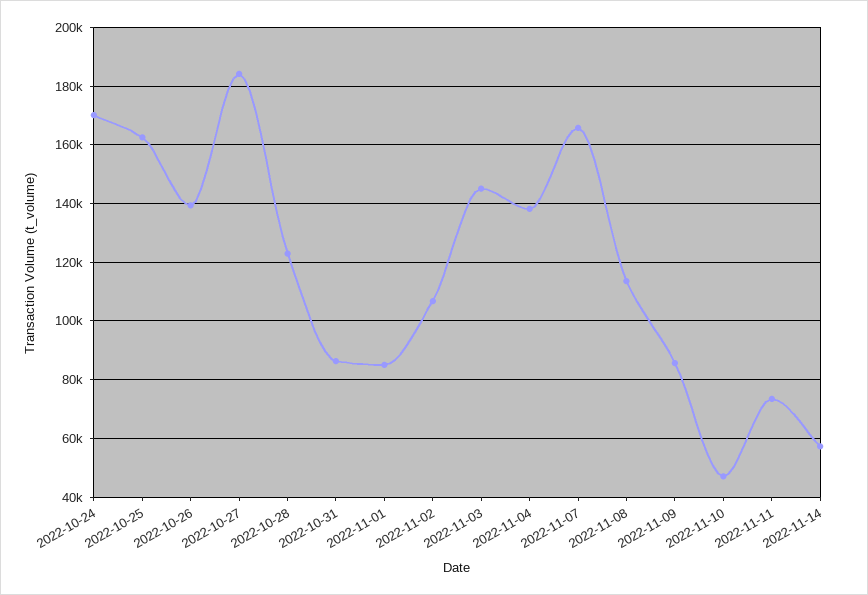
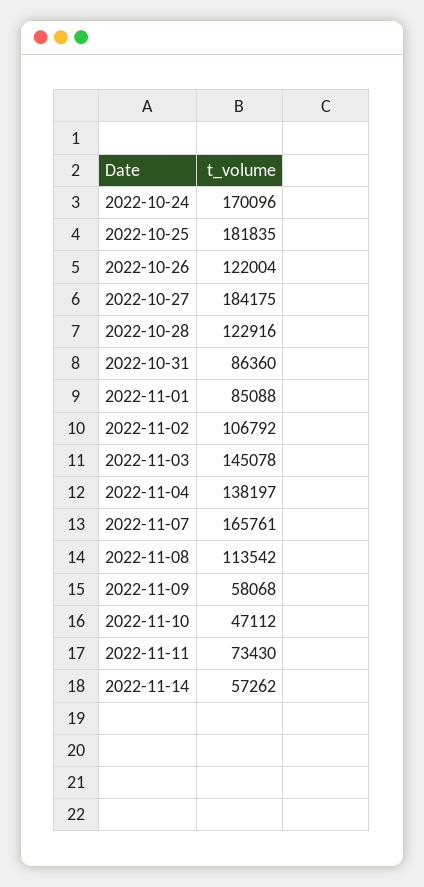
2022-10-25: 162500 -> 181835
2022-10-26: 140000 -> 122004
2022-11-09: 85000 -> 58068

